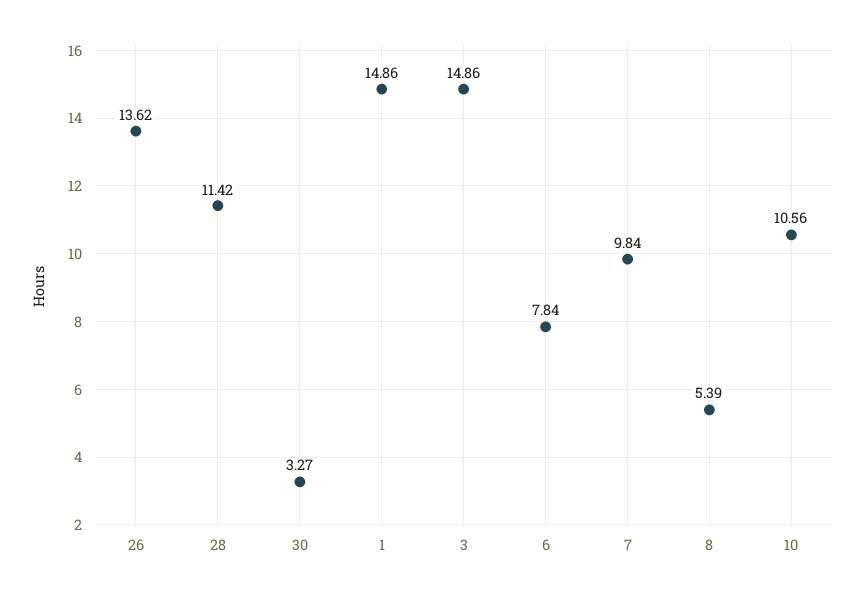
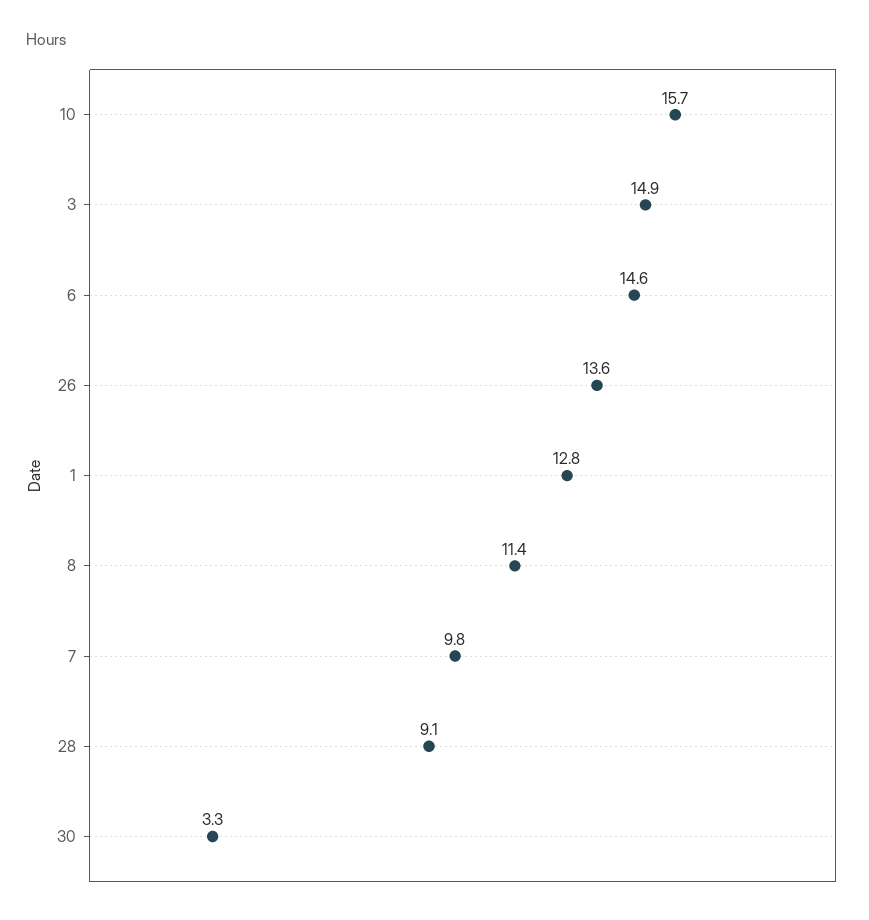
28: 11.42 -> 9.1
1: 14.86 -> 12.8
6: 7.84 -> 14.6
8: 5.39 -> 11.4
10: 10.56 -> 15.7

